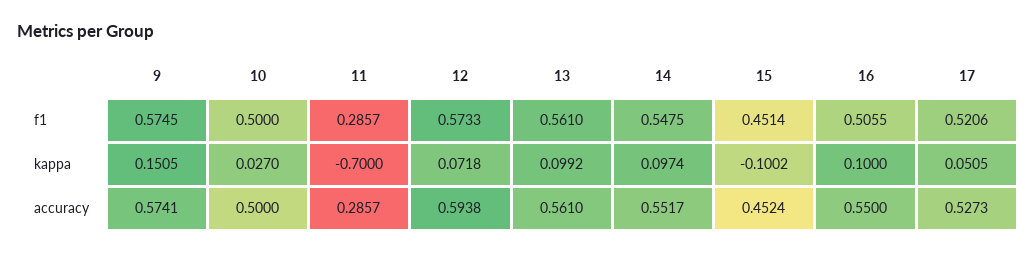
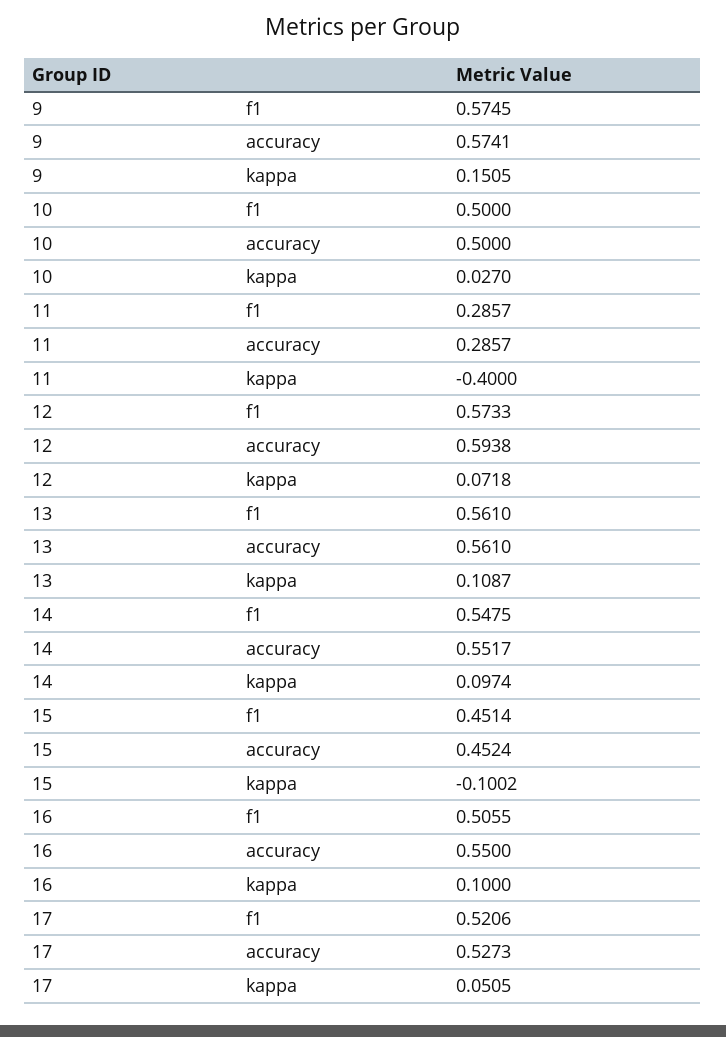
11, kappa: -0.7 -> -0.4
13, kappa: 0.0992 -> 0.1087

